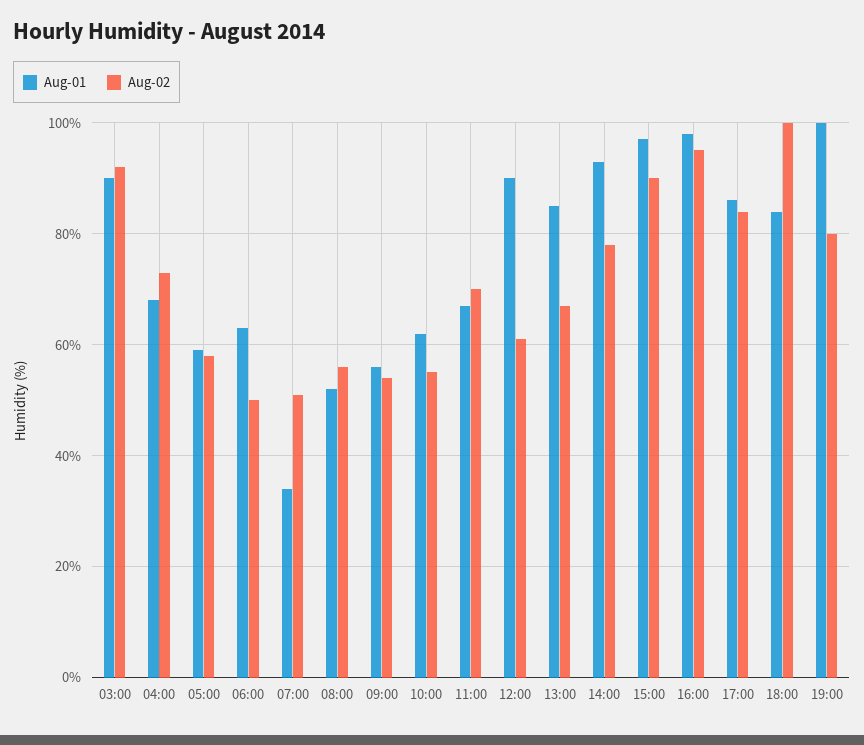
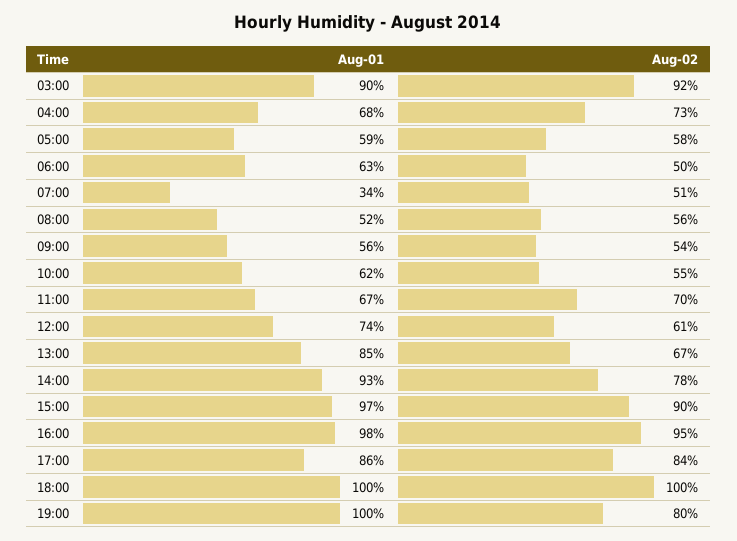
Aug-01, 12:00: 90 -> 74
Aug-01, 18:00: 85 -> 100

